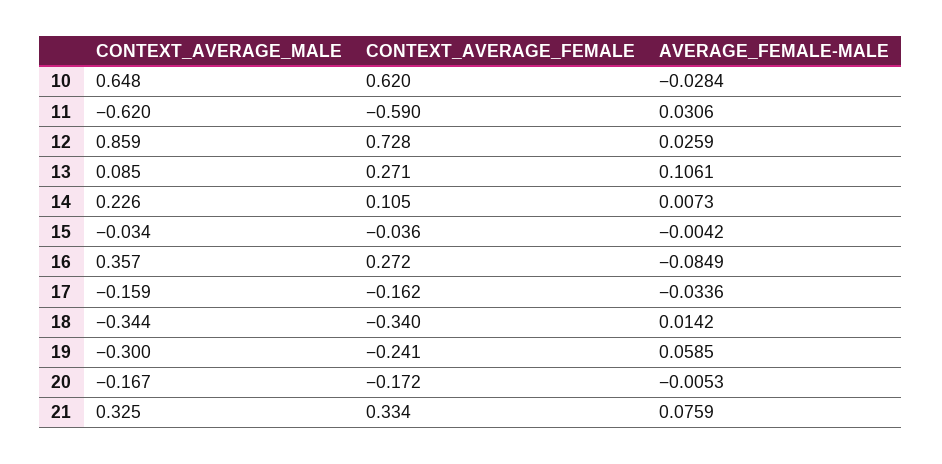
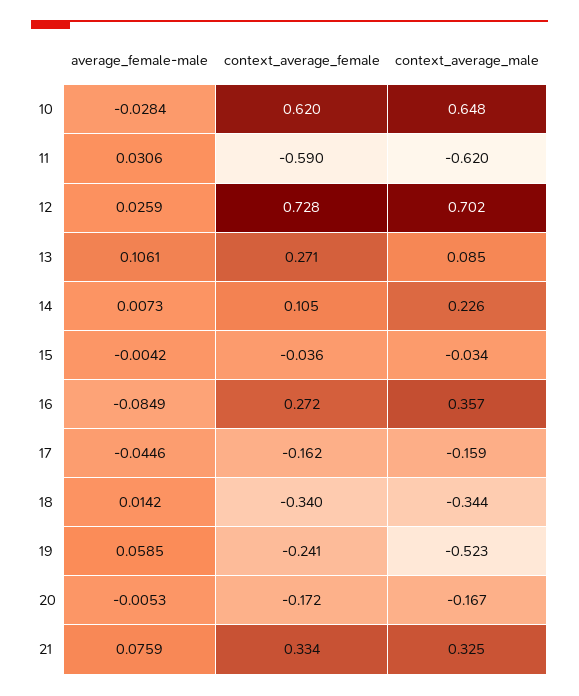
CONTEXT_AVERAGE_MALE, 12: 0.859 -> 0.702
AVERAGE_FEMALE-MALE, 17: -0.0336 -> -0.0446
CONTEXT_AVERAGE_MALE, 19: -0.3 -> -0.523

